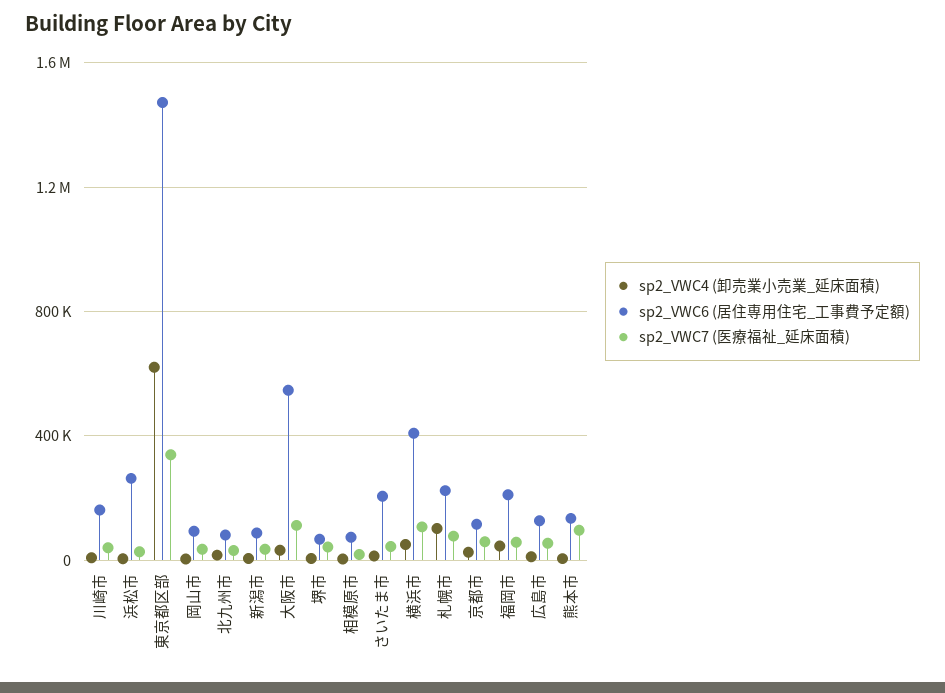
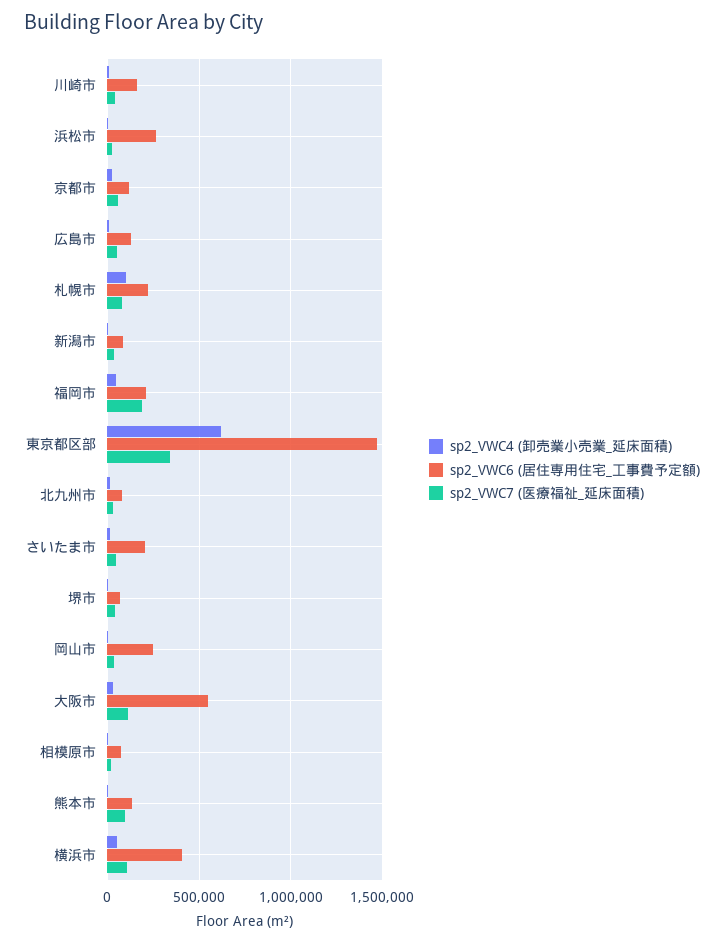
sp2_VWC6 (居住専用住宅_工事費予定額), 岡山市: 100000 -> 250000
sp2_VWC7 (医療福祉_延床面積), 福岡市: 50000 -> 200000

